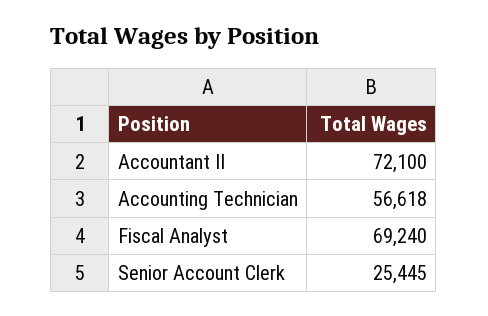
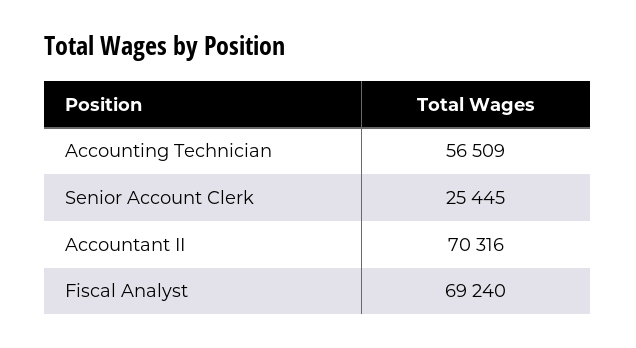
Accountant II: 72100 -> 70316
Accounting Technician: 56618 -> 56509

